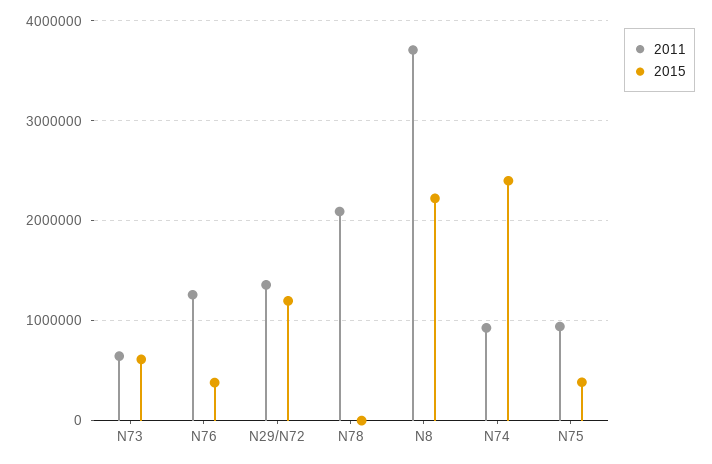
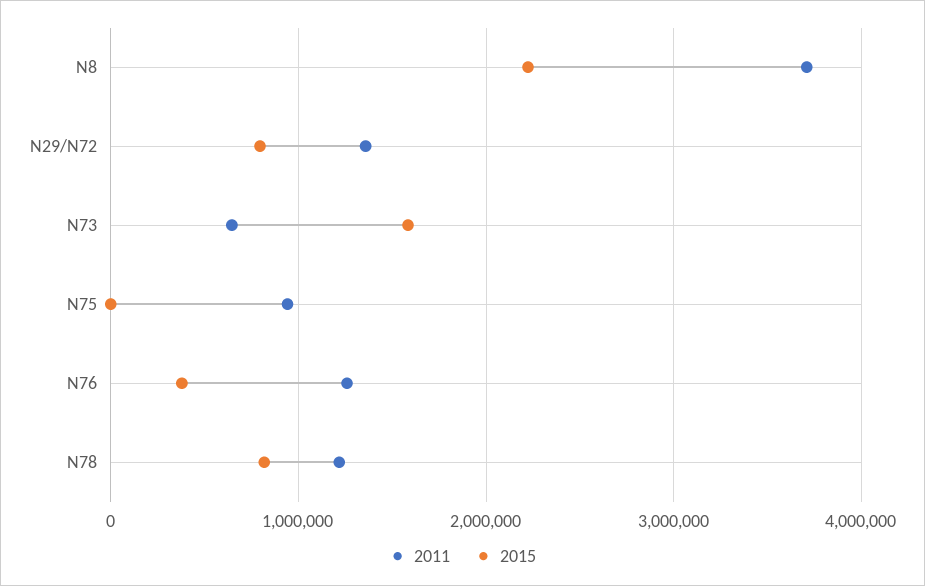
2015, N73: 600000 -> 1600000
2015, N29/N72: 1200000 -> 800000
2011, N78: 2100000 -> 1200000
2015, N78: 0 -> 800000
2011, N74: 900000 -> none
2015, N74: 2400000 -> none
2015, N75: 400000 -> 0

